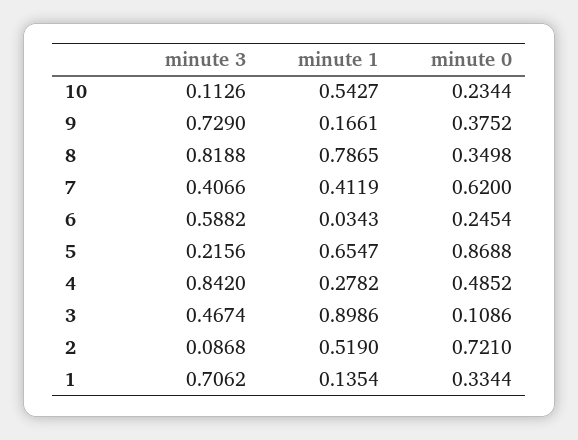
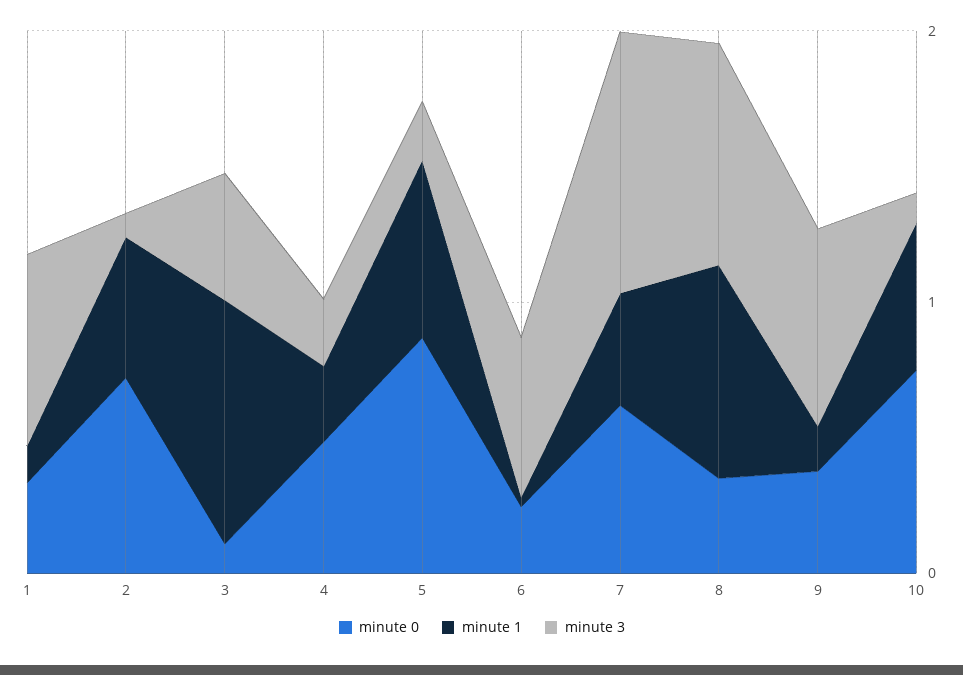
minute 0, 10: 0.2344 -> 0.8
minute 3, 7: 0.4066 -> 1
minute 3, 4: 0.842 -> 0.2

